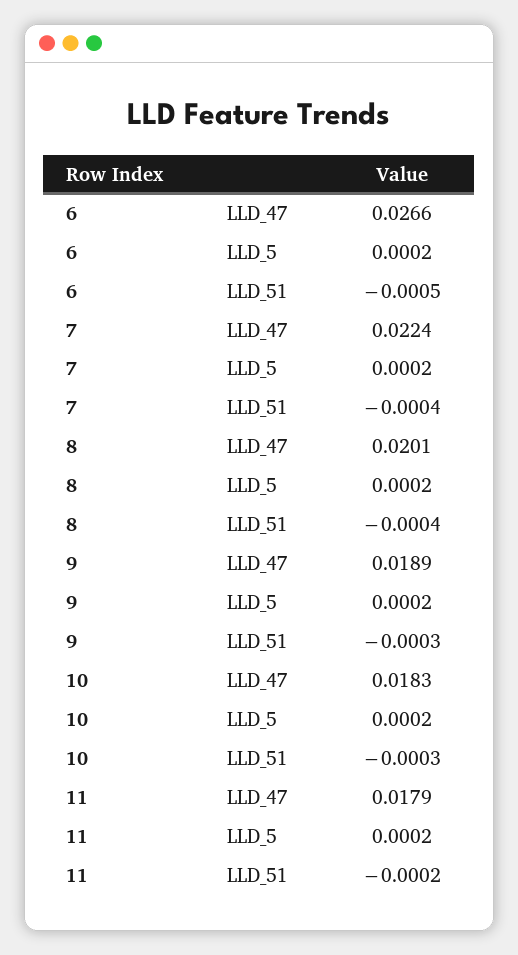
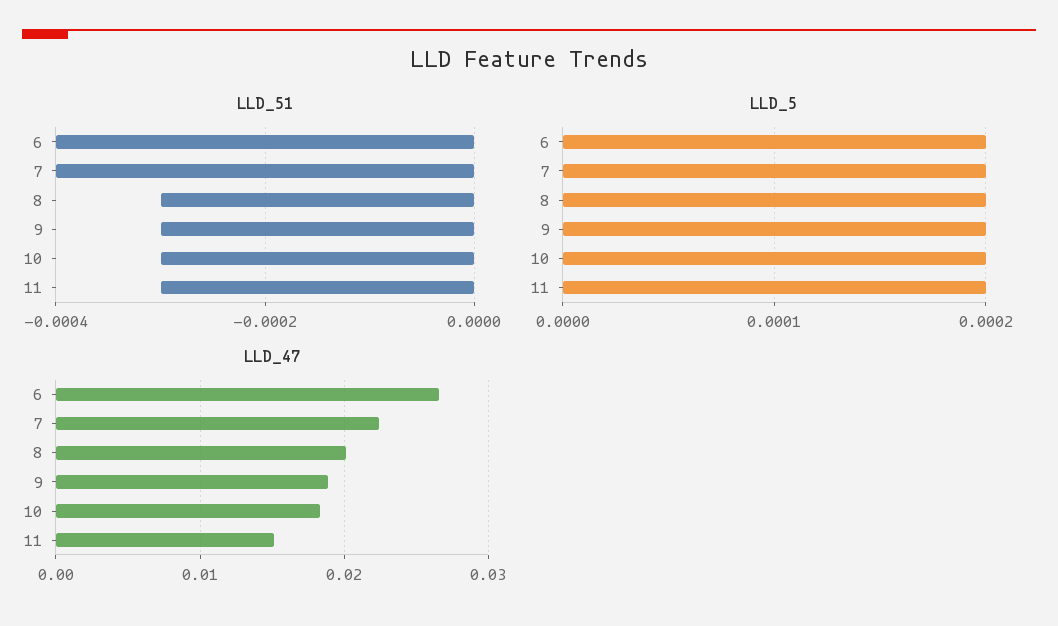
LLD_51, 6: -0.0005 -> -0.0004
LLD_51, 8: -0.0004 -> -0.0003
LLD_47, 11: 0.0179 -> 0.015
LLD_51, 11: -0.0002 -> -0.0003

